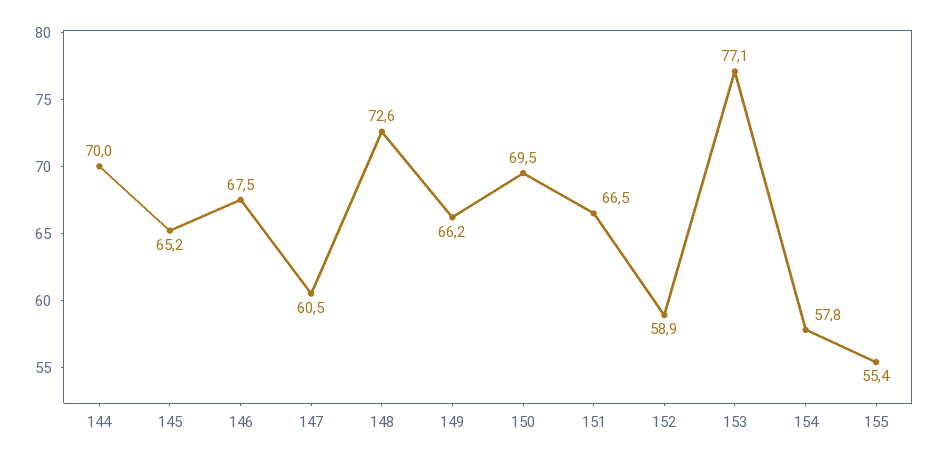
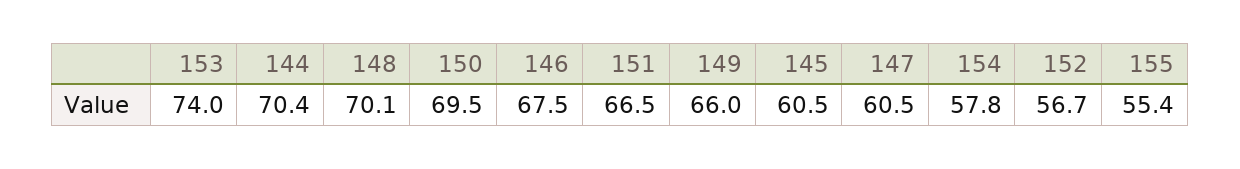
144: 70 -> 70.4
145: 65.2 -> 60.5
148: 72.6 -> 70.1
149: 66.2 -> 66
152: 58.9 -> 56.7
153: 77.1 -> 74

